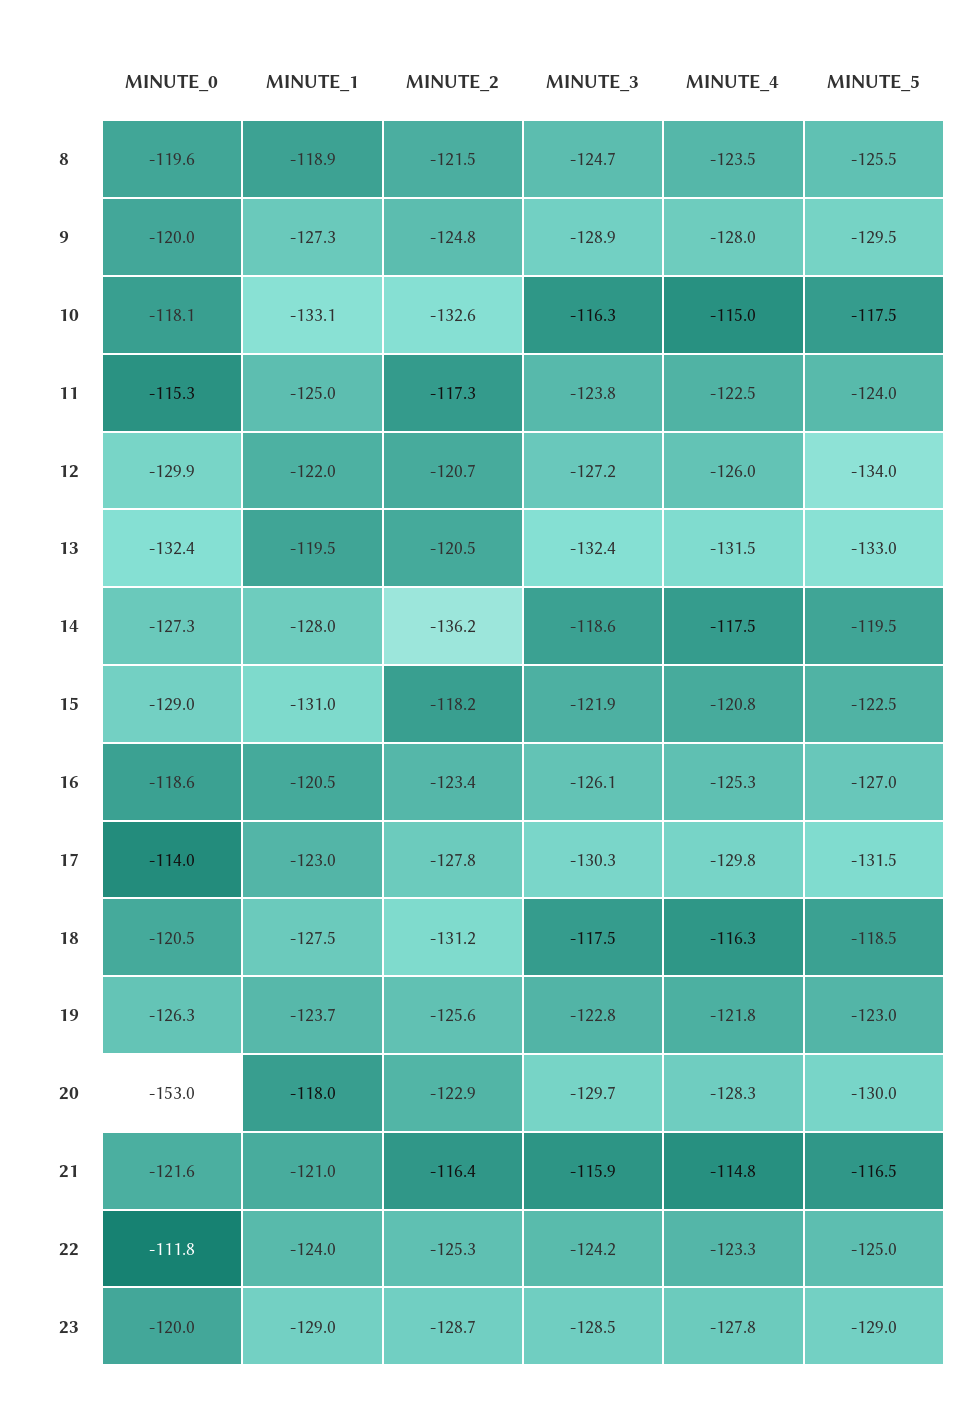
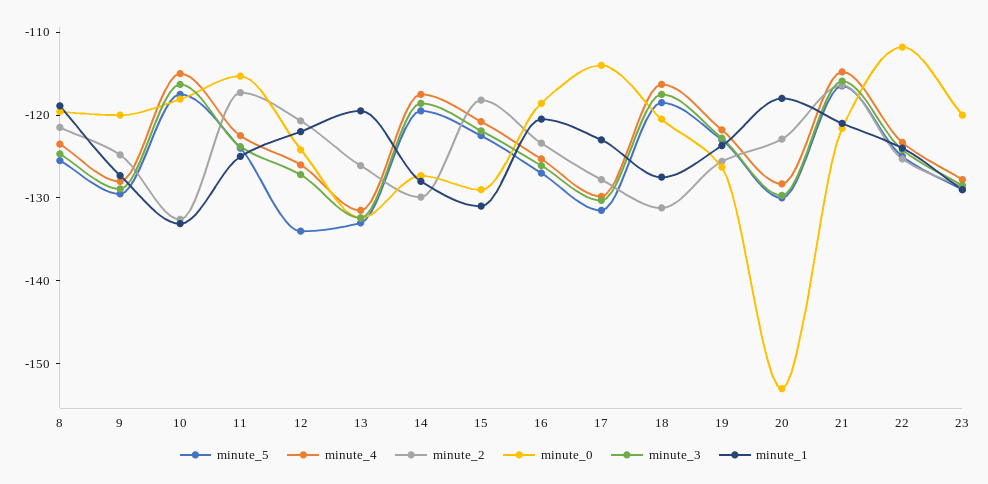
MINUTE_0, 12: -129.9 -> -124
MINUTE_2, 13: -120.5 -> -126
MINUTE_2, 14: -136.2 -> -130

